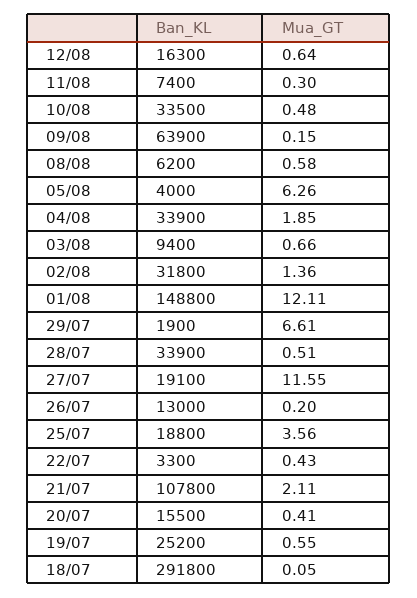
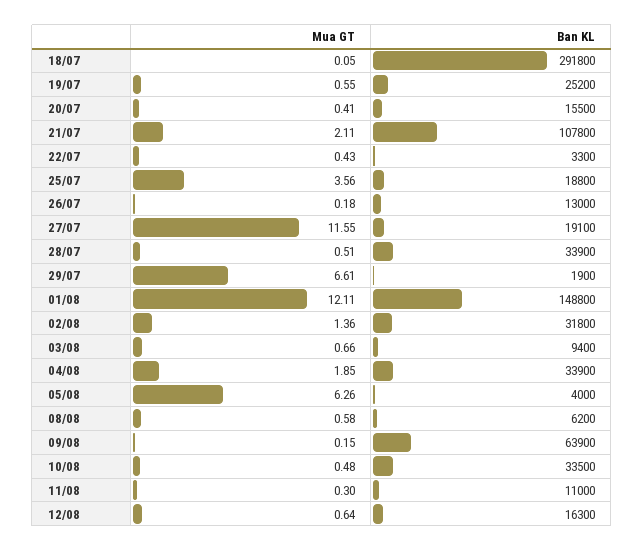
Ban_KL, 11/08: 7400 -> 11000
Mua_GT, 26/07: 0.2 -> 0.18

